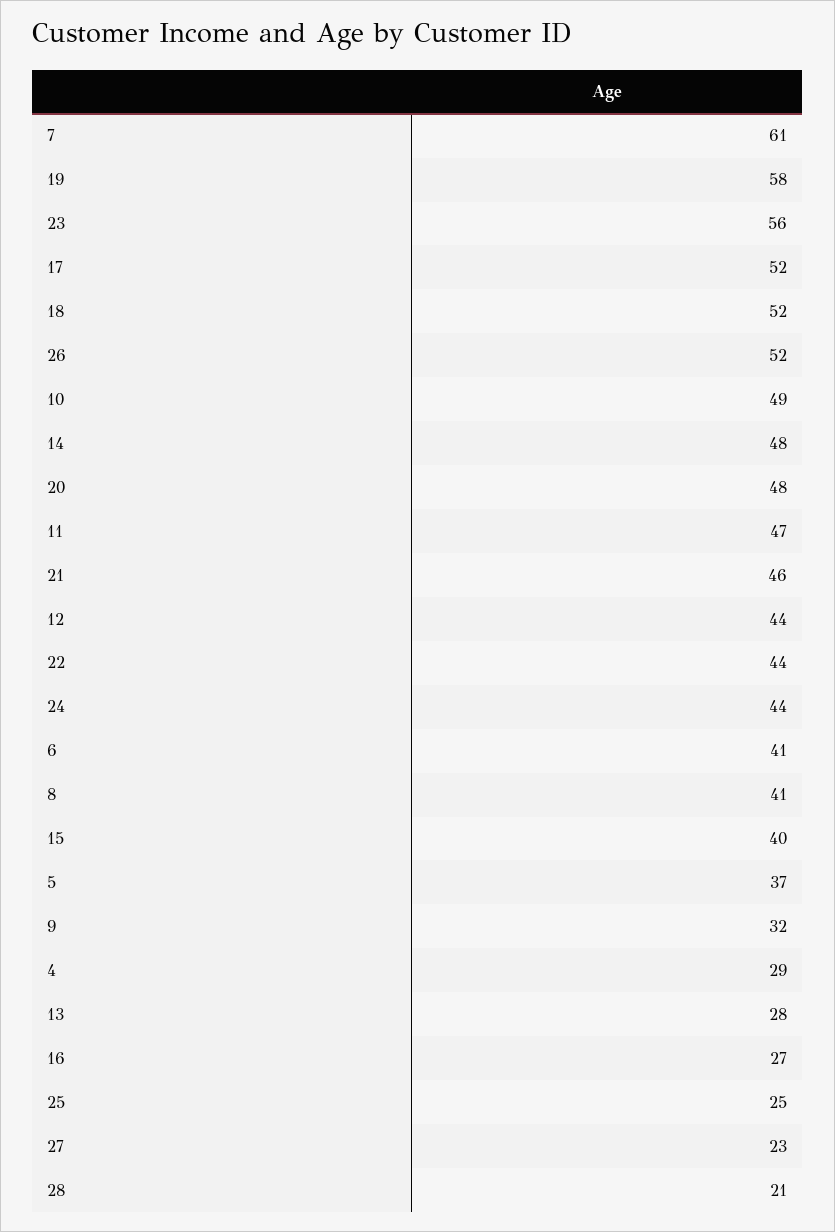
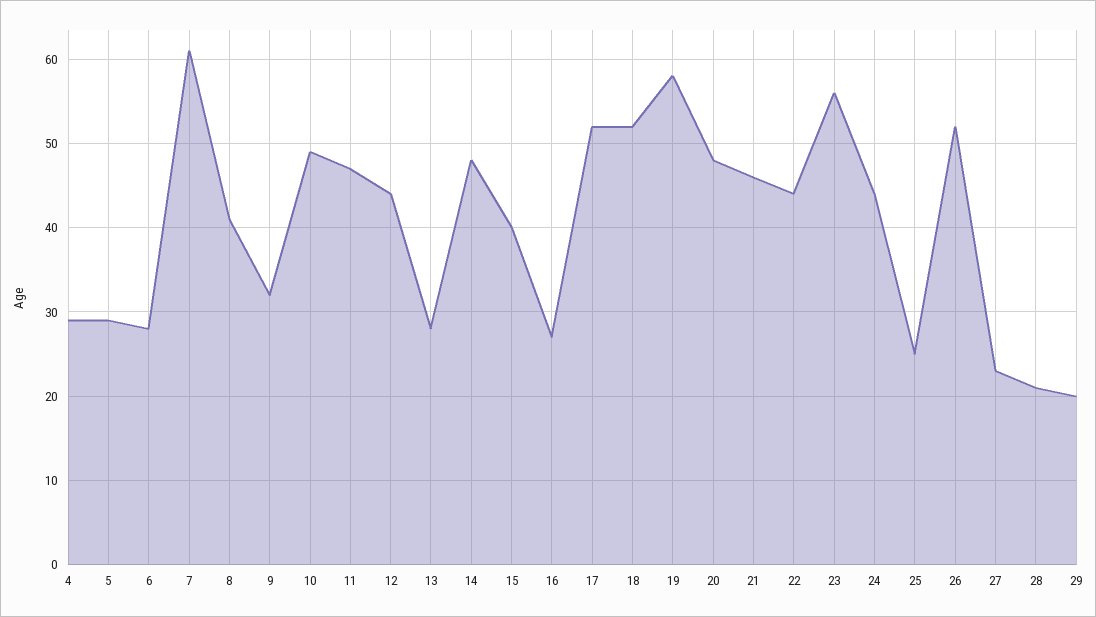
6: 41 -> 28
5: 37 -> 29
29: none -> 20

